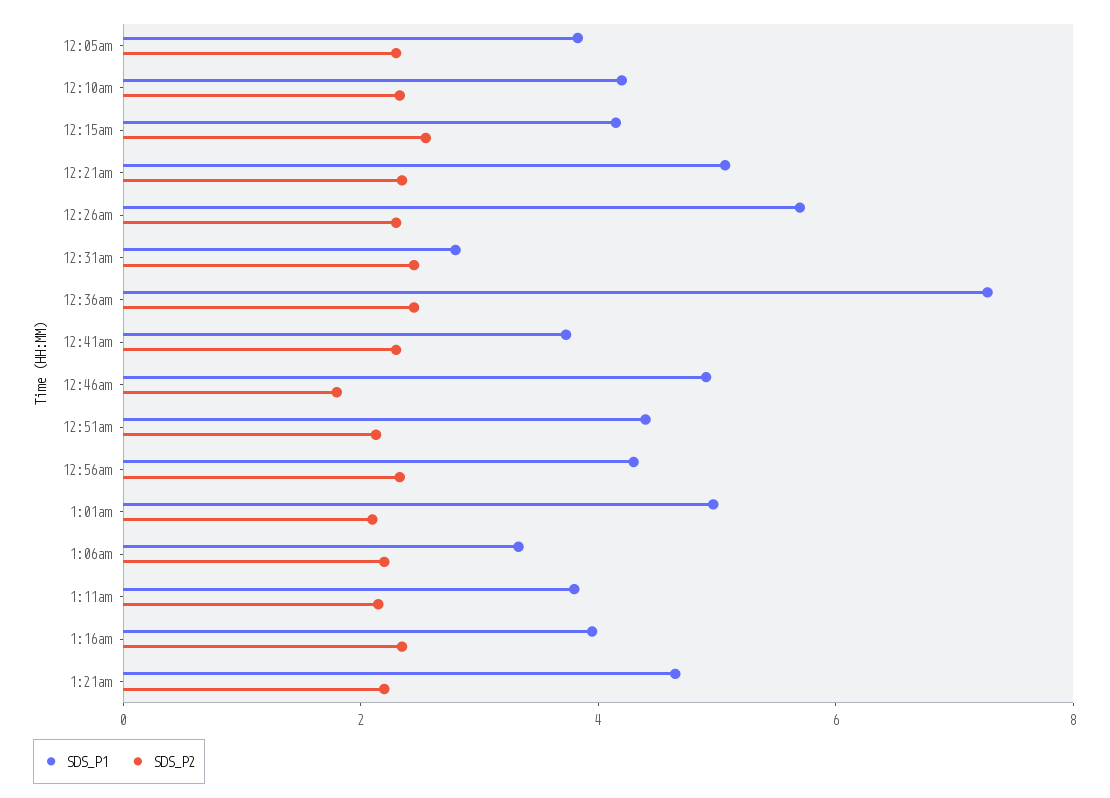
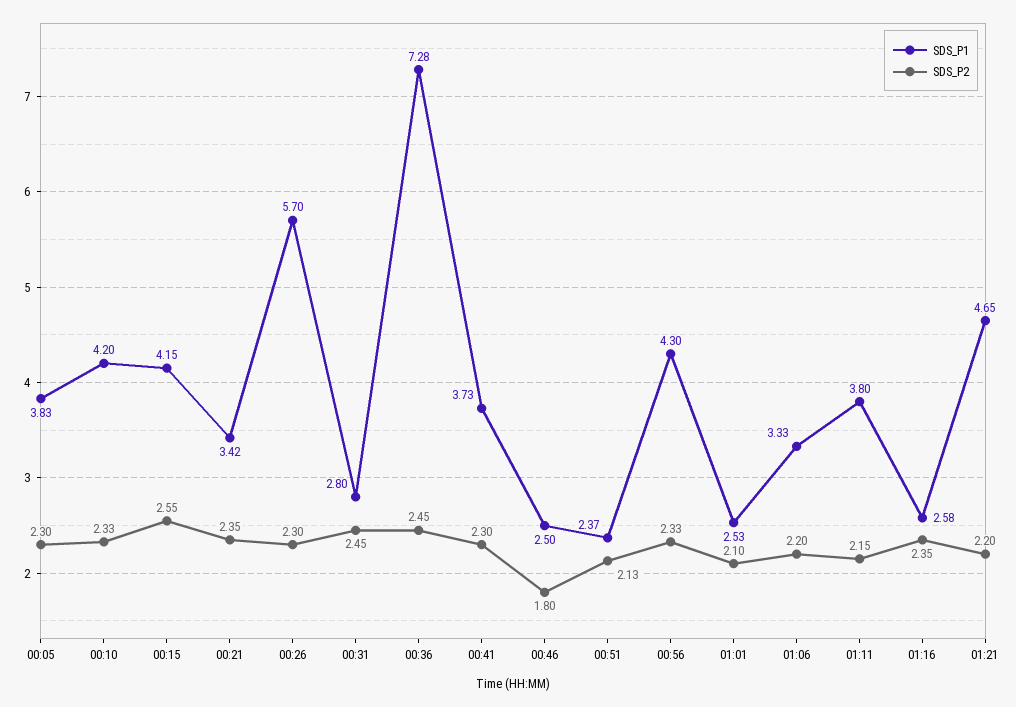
SDS_P1, 12:21am: 5 -> 3.42
SDS_P1, 12:46am: 5 -> 2.5
SDS_P1, 12:51am: 4.5 -> 2.37
SDS_P1, 1:01am: 5 -> 2.53
SDS_P1, 1:16am: 4 -> 2.58

